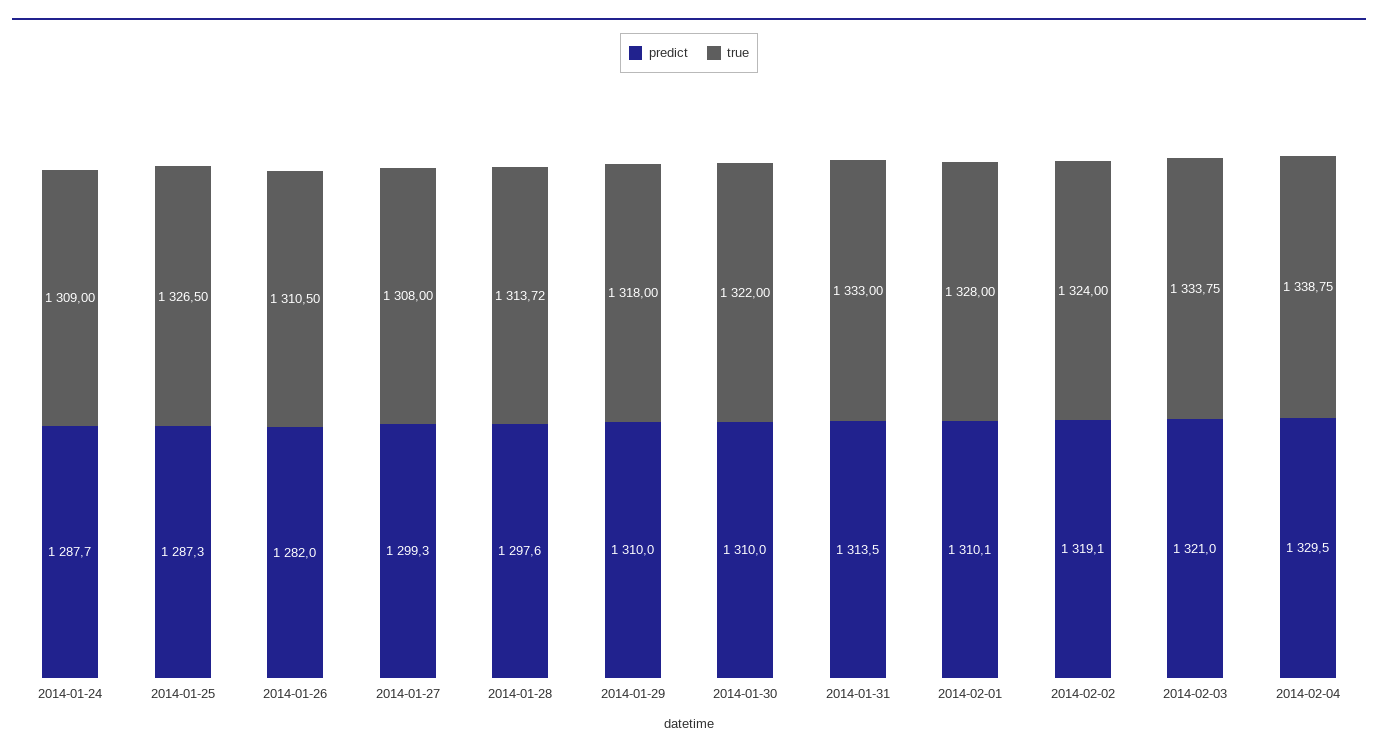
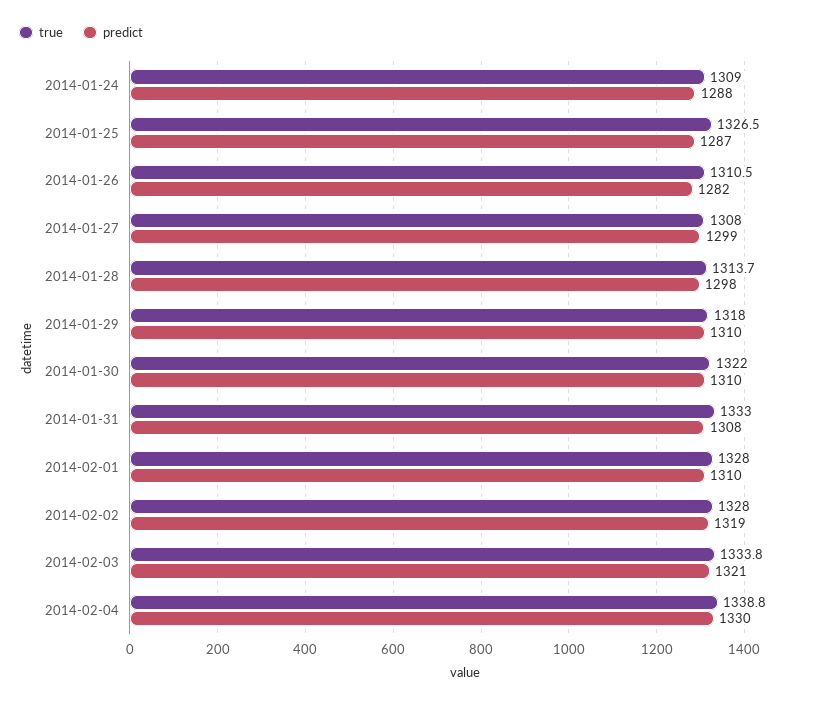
predict, 2014-01-31: 1313.5 -> 1308
true, 2014-02-02: 1324 -> 1328

